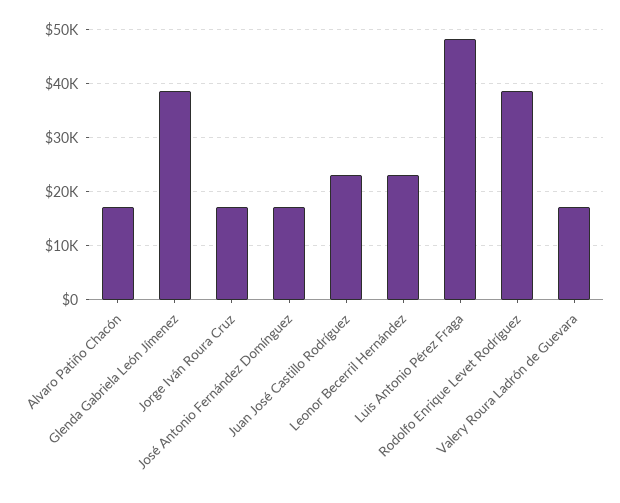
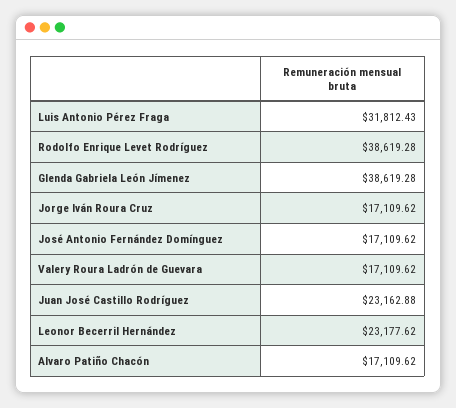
Luis Antonio Pérez Fraga: 48000 -> 31812.43

